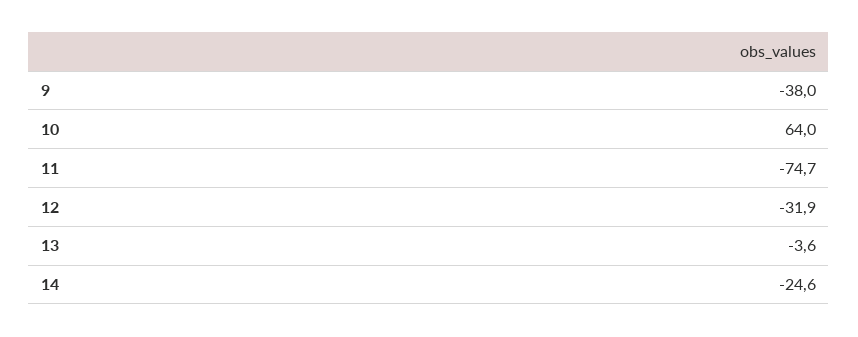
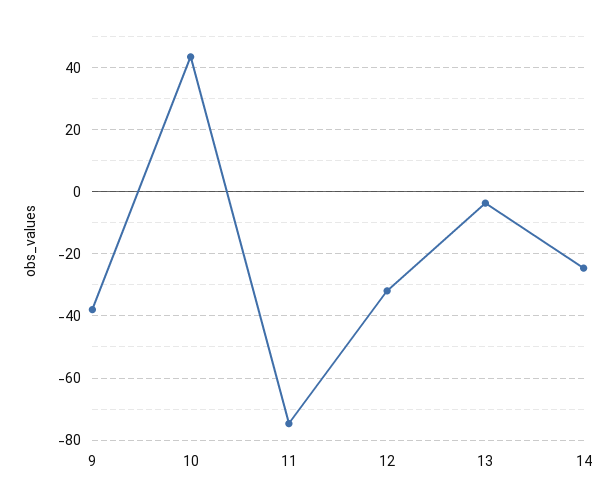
10: 64 -> 44

